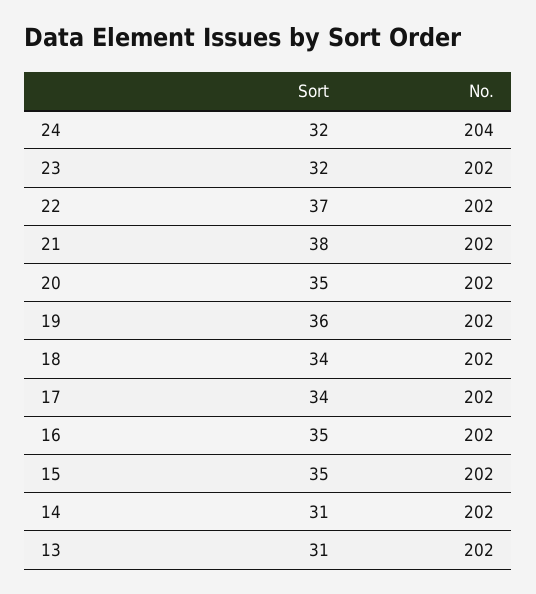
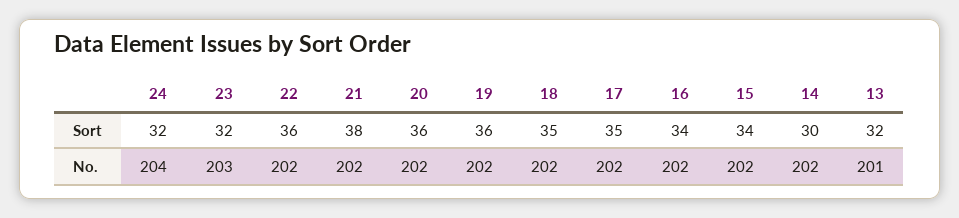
No., 23: 202 -> 203
Sort, 22: 37 -> 36
Sort, 20: 35 -> 36
Sort, 18: 34 -> 35
Sort, 17: 34 -> 35
Sort, 16: 35 -> 34
Sort, 15: 35 -> 34
Sort, 14: 31 -> 30
Sort, 13: 31 -> 32
No., 13: 202 -> 201

